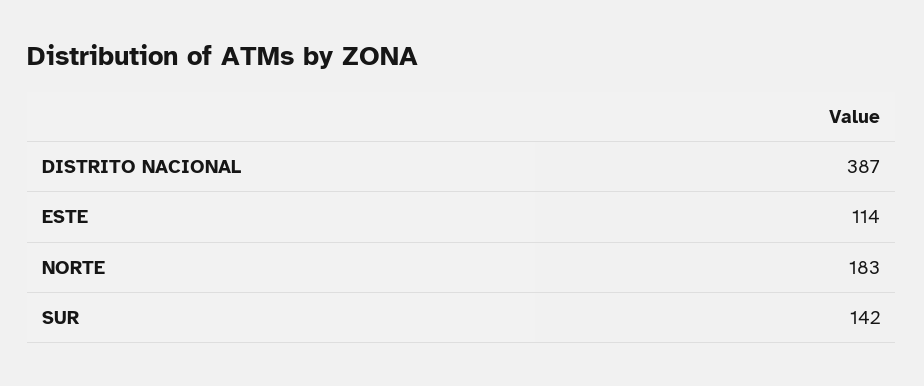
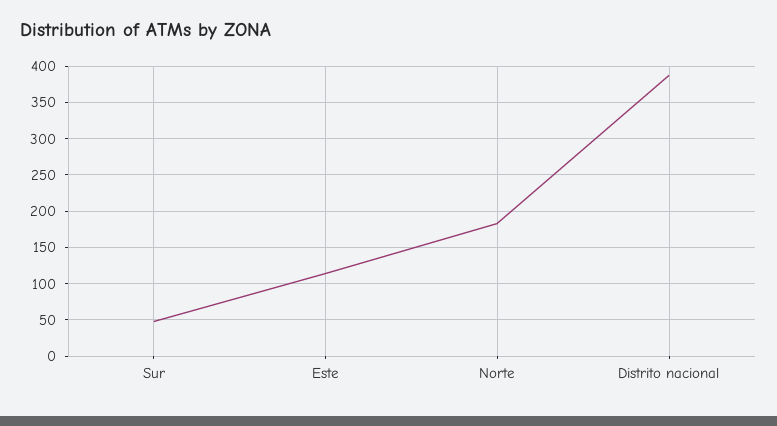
SUR: 142 -> 50

